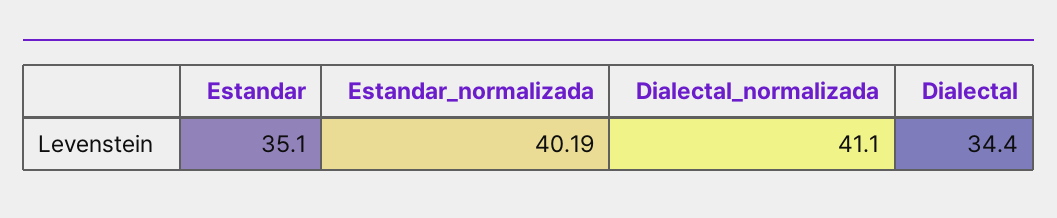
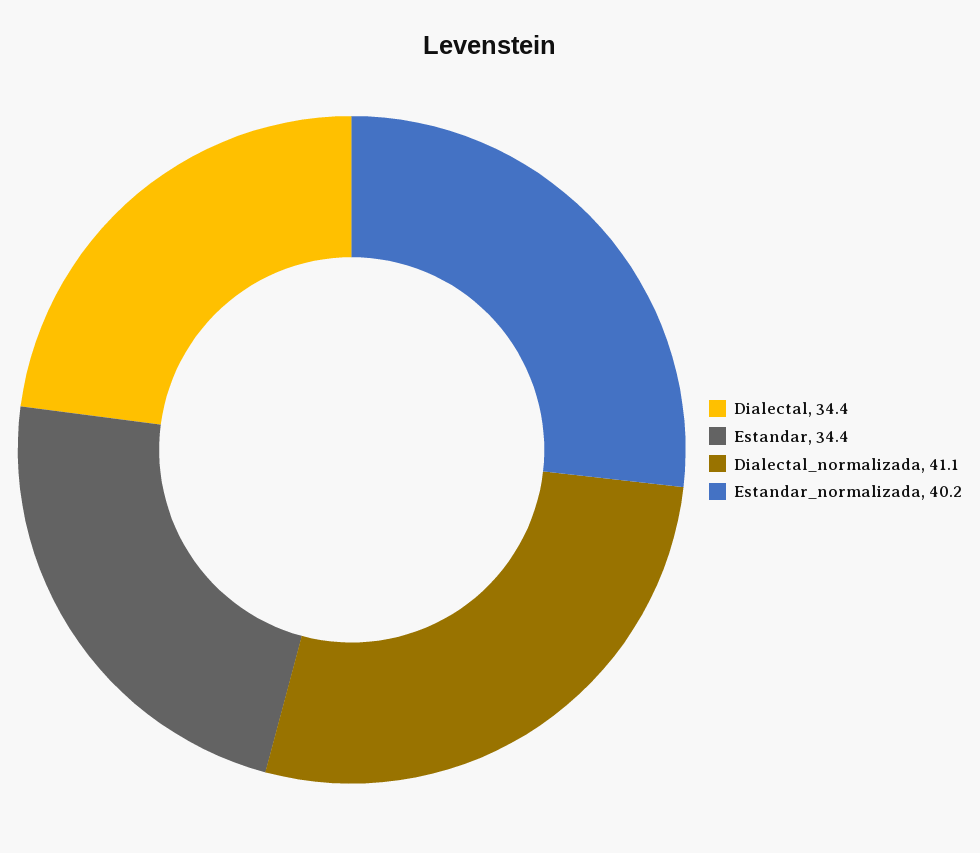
Estandar: 35.1 -> 34.4

